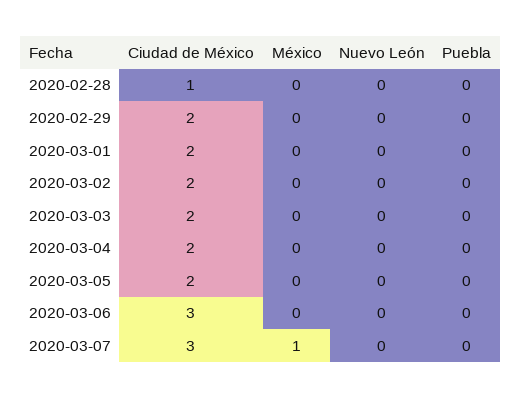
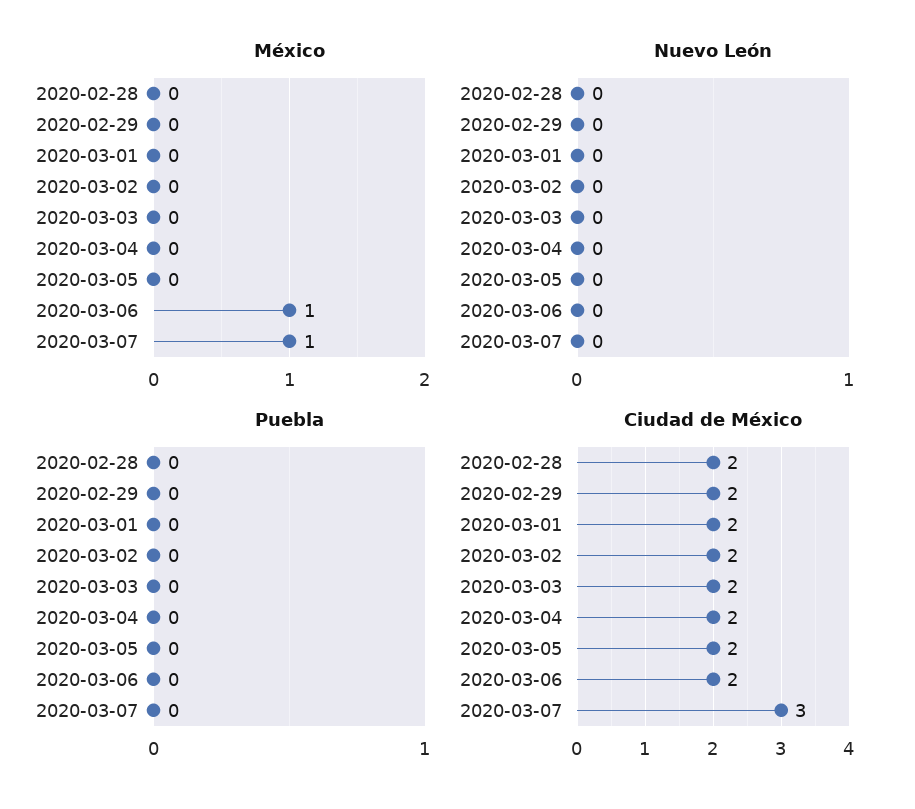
Ciudad de México, 2020-02-28: 1 -> 2
Ciudad de México, 2020-03-06: 3 -> 2
México, 2020-03-06: 0 -> 1

